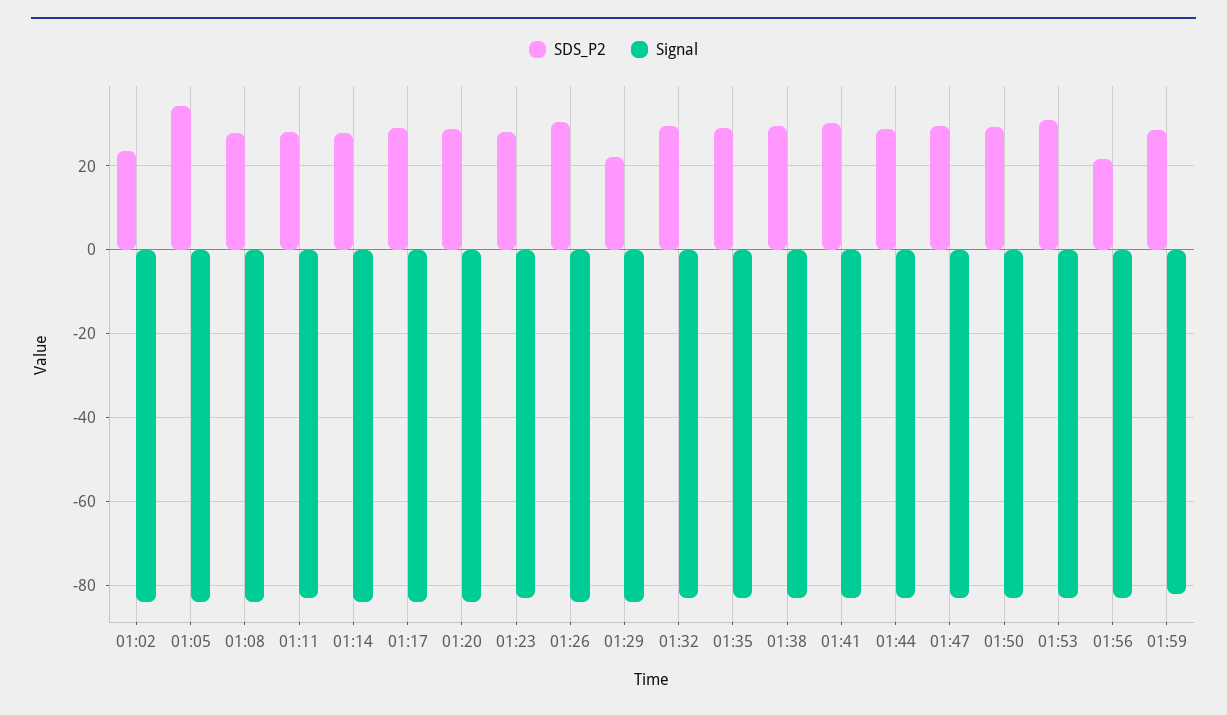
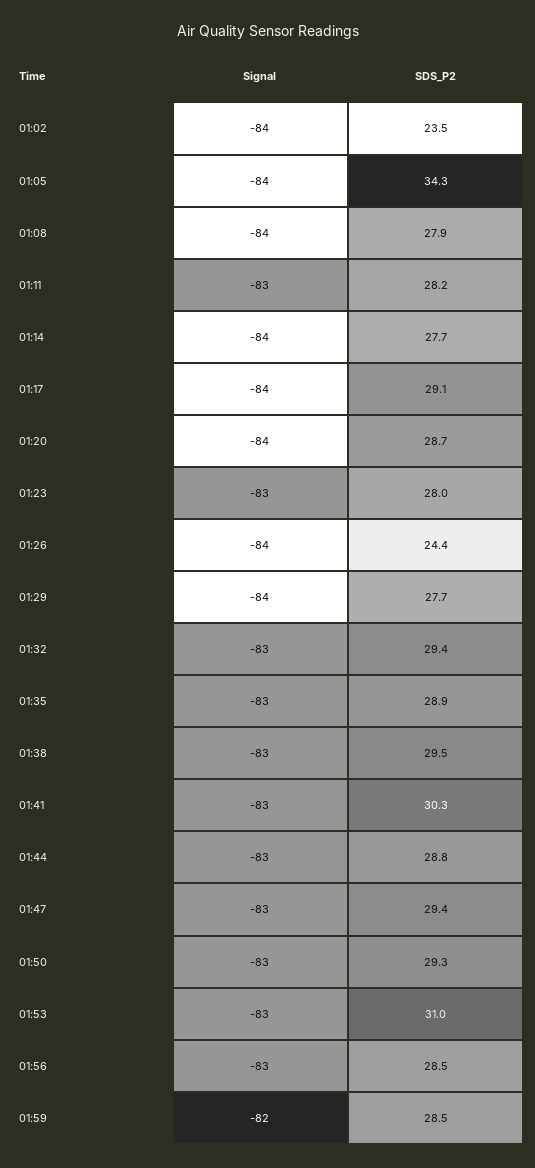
SDS_P2, 01:26: 30 -> 24.4
SDS_P2, 01:29: 22 -> 27.7
SDS_P2, 01:56: 22 -> 28.5

